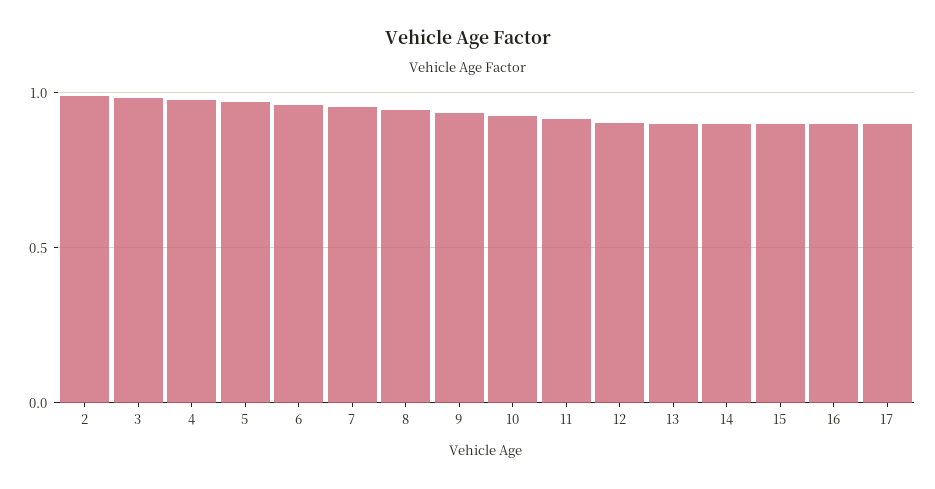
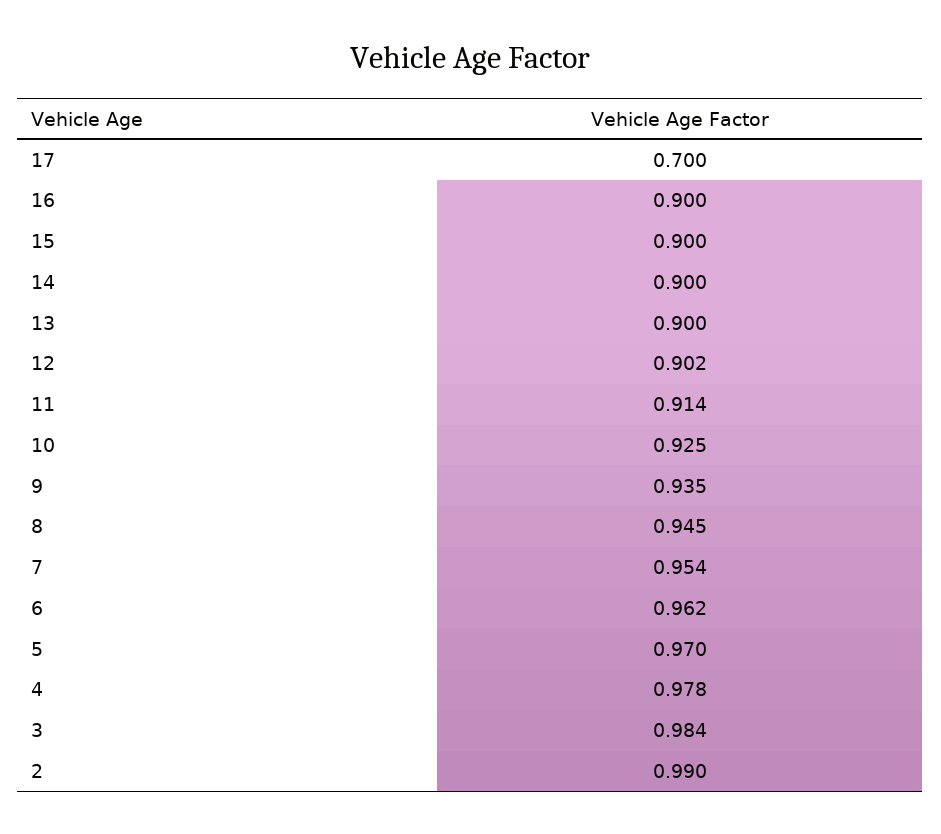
17: 0.9 -> 0.7

